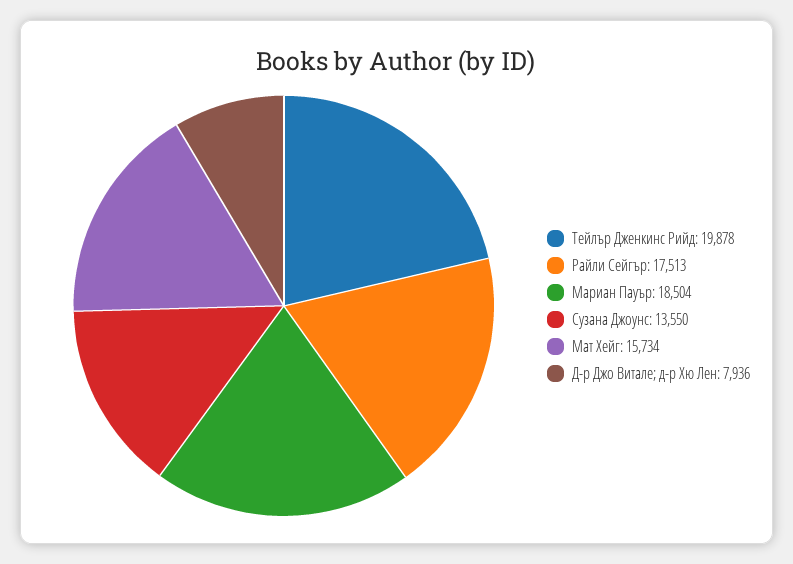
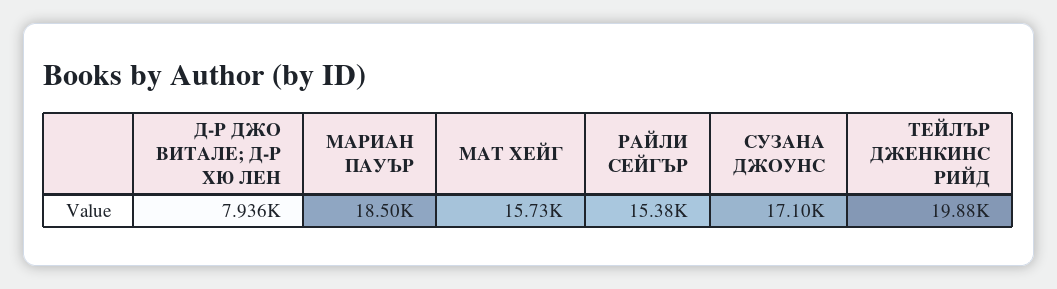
Райли Сейгър: 17513 -> 15380
Сузана Джоунс: 13550 -> 17100

